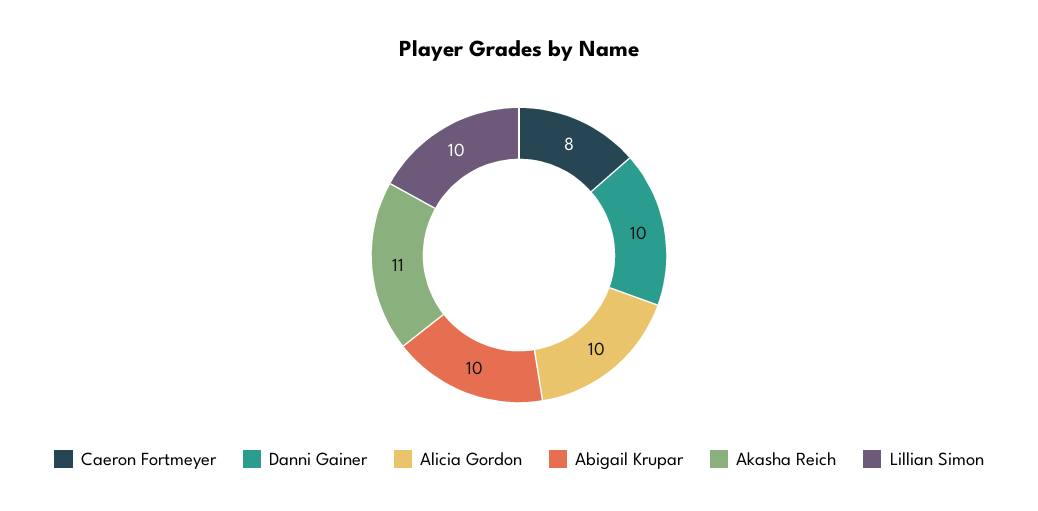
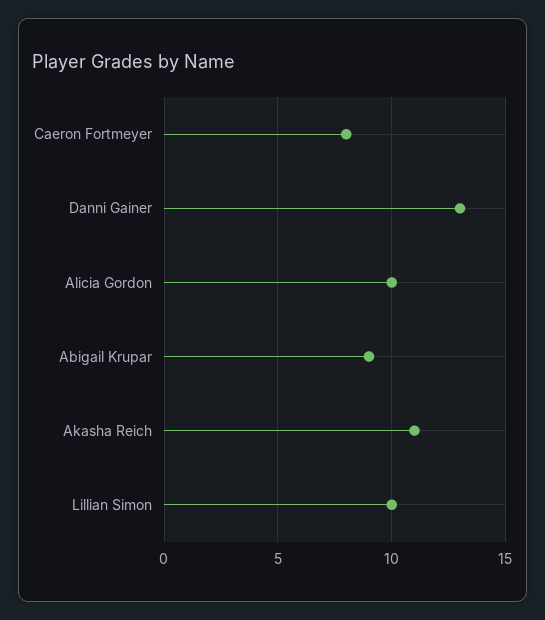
Danni Gainer: 10 -> 13
Abigail Krupar: 10 -> 9

